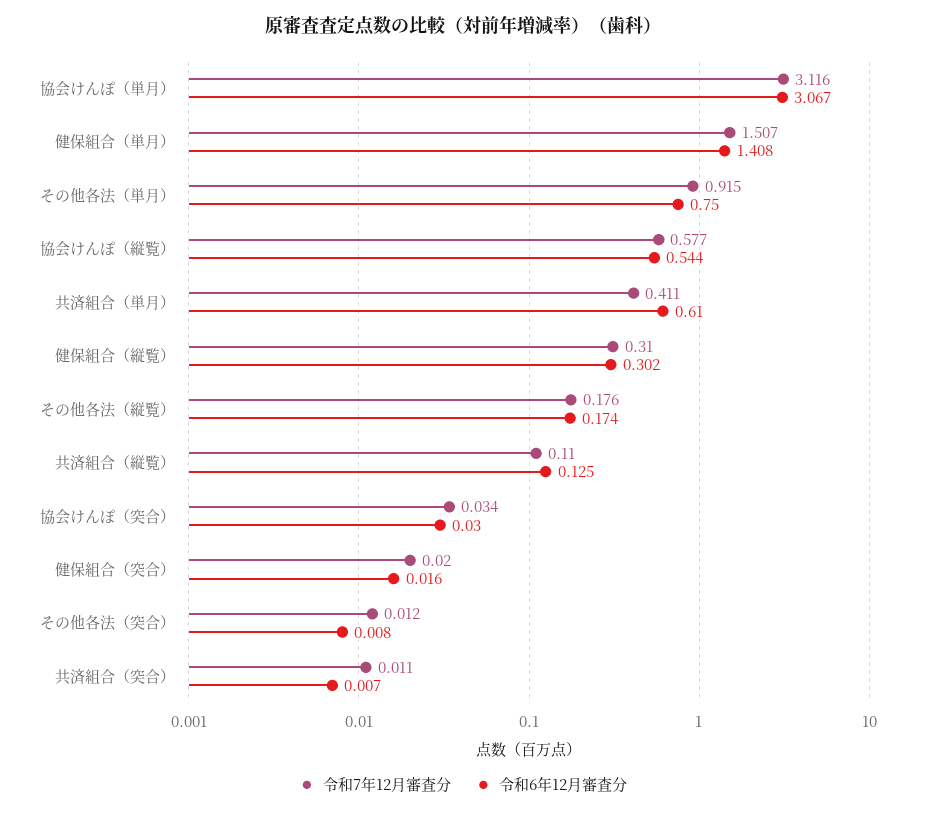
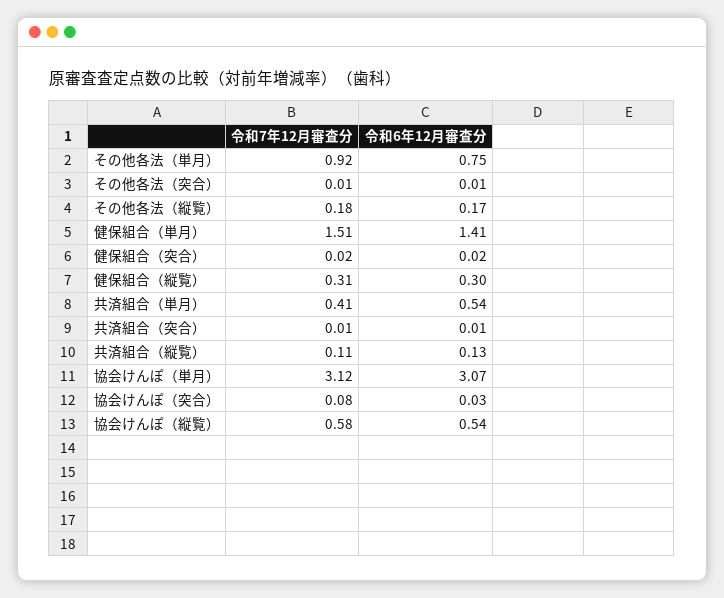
令和6年12月審査分, 共済組合（単月）: 0.61 -> 0.54
令和7年12月審査分, 協会けんぽ（突合）: 0.034 -> 0.08

